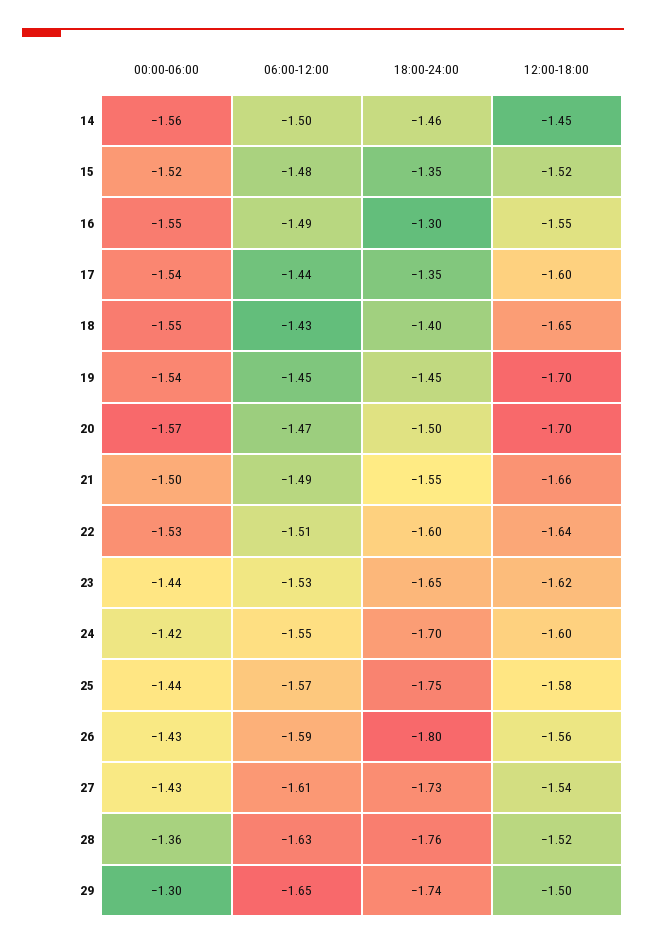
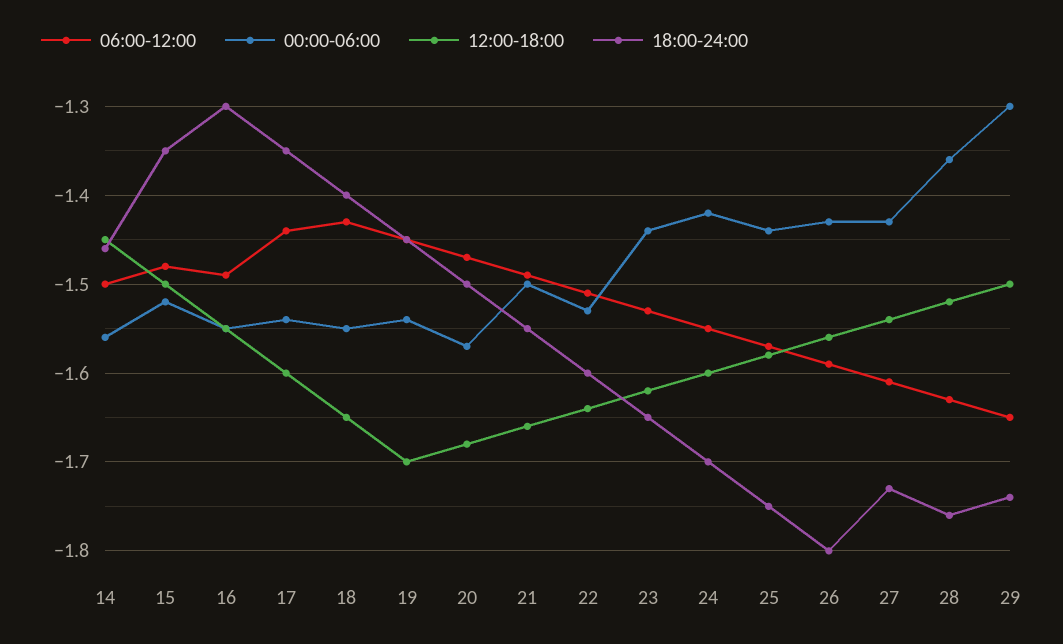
12:00-18:00, 15: -1.52 -> -1.5
12:00-18:00, 20: -1.7 -> -1.68

